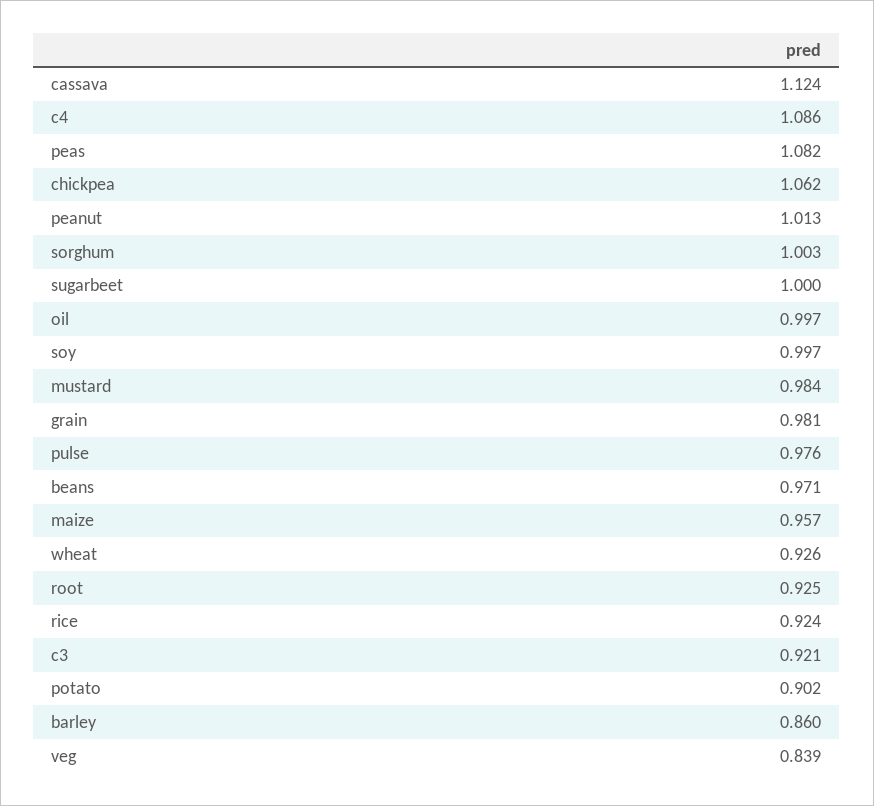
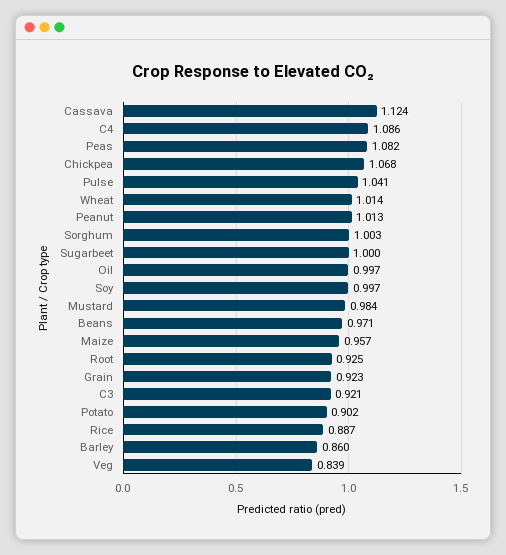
chickpea: 1.062 -> 1.068
grain: 0.981 -> 0.923
pulse: 0.976 -> 1.041
wheat: 0.926 -> 1.014
rice: 0.924 -> 0.887

